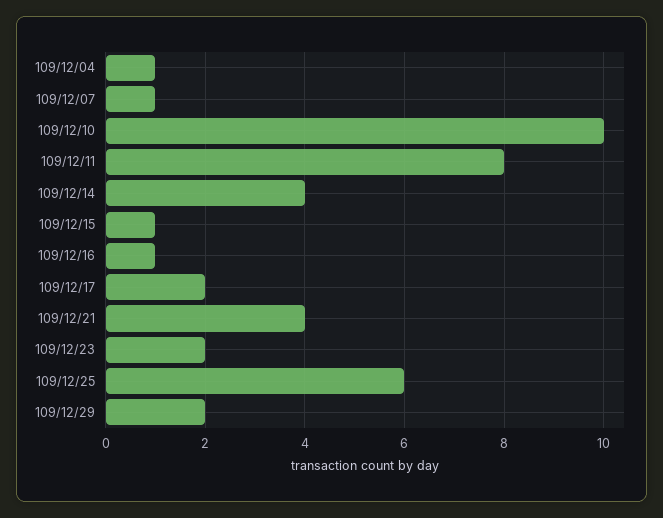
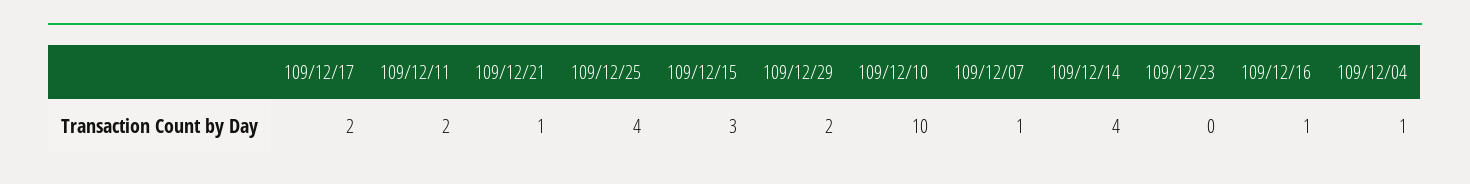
109/12/11: 8 -> 2
109/12/15: 1 -> 3
109/12/21: 4 -> 1
109/12/23: 2 -> 0
109/12/25: 6 -> 4

